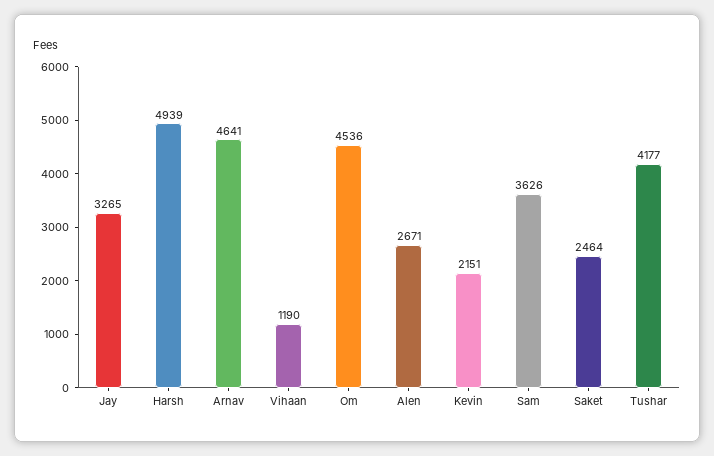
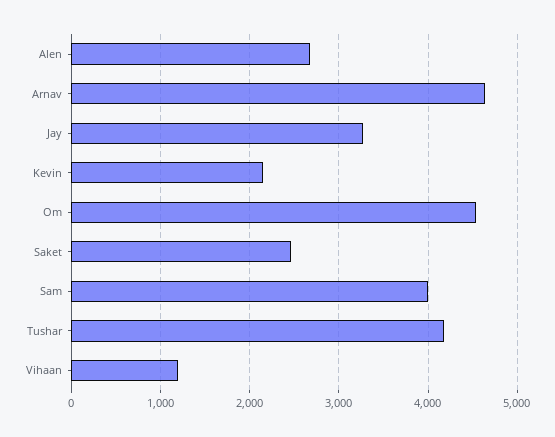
Harsh: 4939 -> none
Sam: 3626 -> 4000

